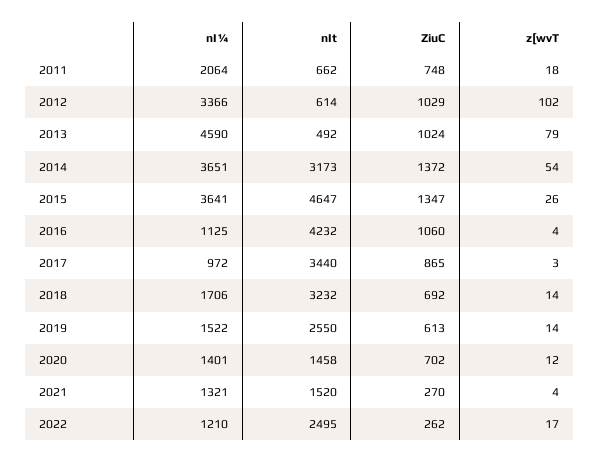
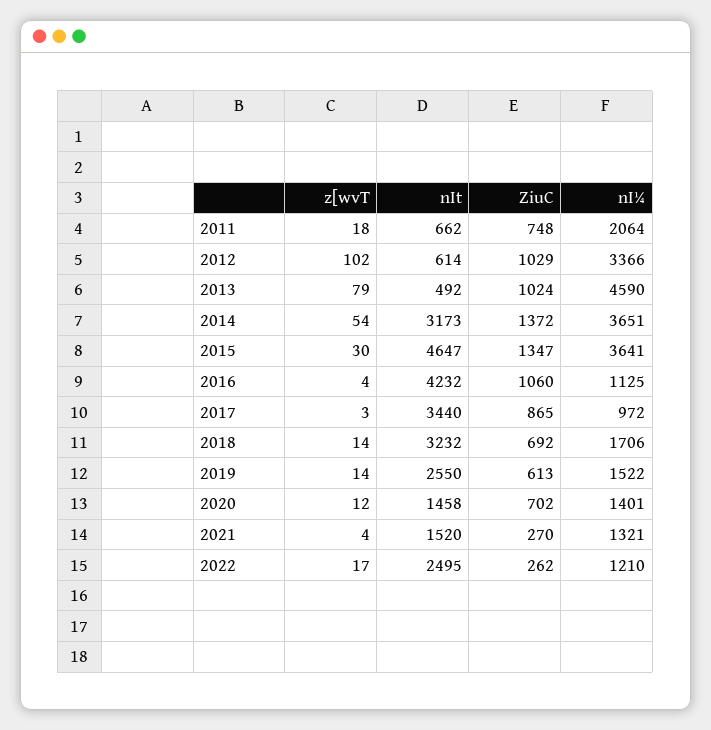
z[wvT, 2015: 26 -> 30

